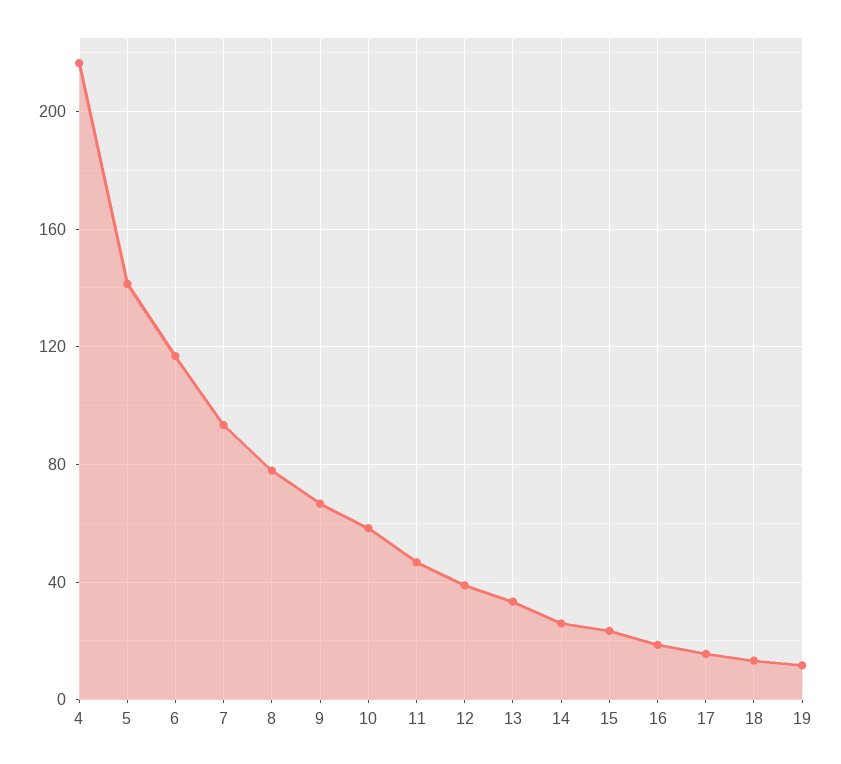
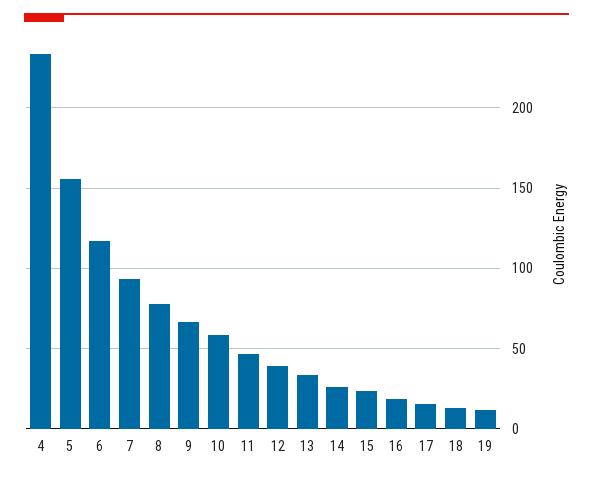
4: 215 -> 235
5: 140 -> 155

